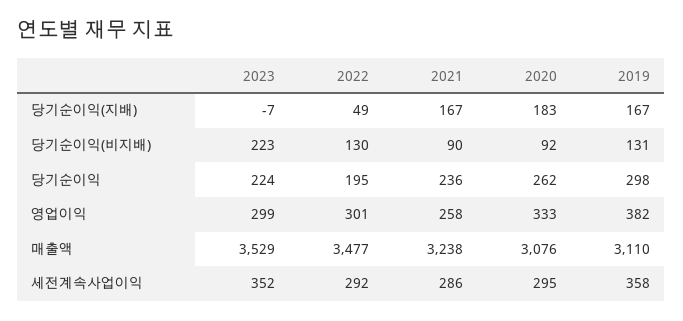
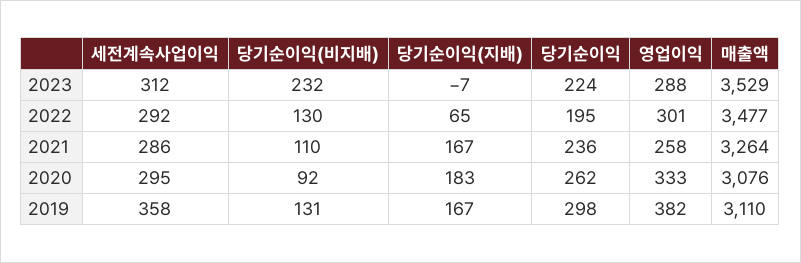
2022, 당기순이익(지배): 49 -> 65
2023, 당기순이익(비지배): 223 -> 232
2021, 당기순이익(비지배): 90 -> 110
2023, 영업이익: 299 -> 288
2021, 매출액: 3238 -> 3264
2023, 세전계속사업이익: 352 -> 312

